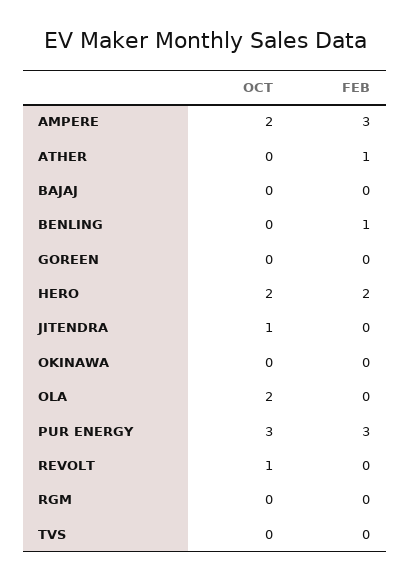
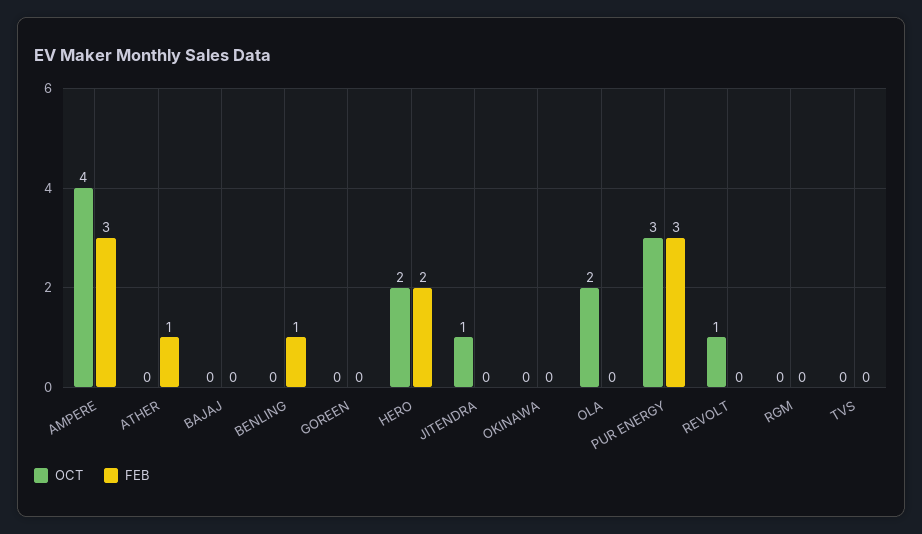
OCT, AMPERE: 2 -> 4

